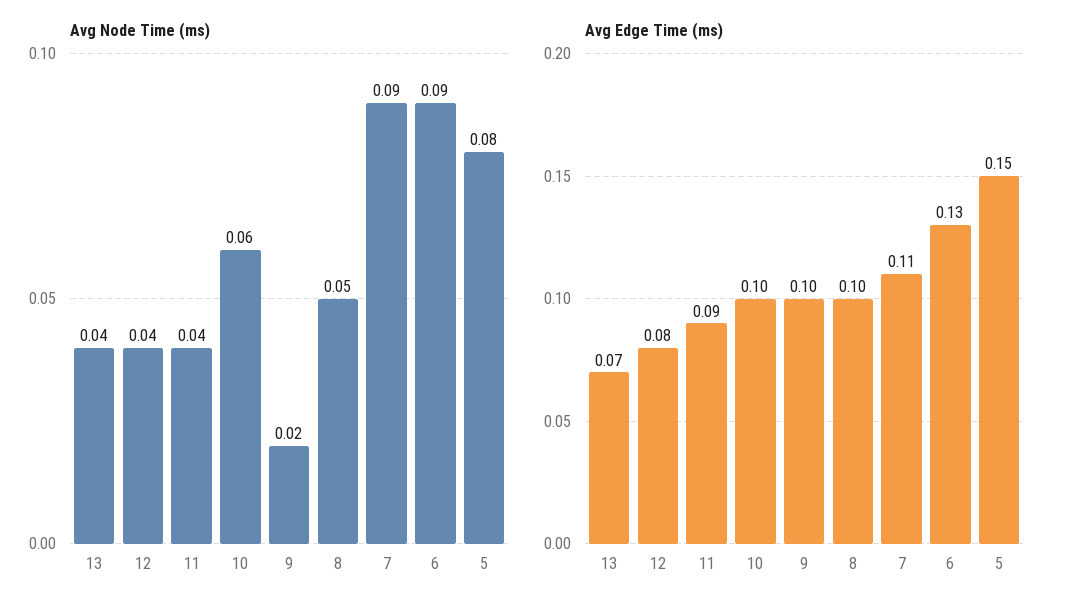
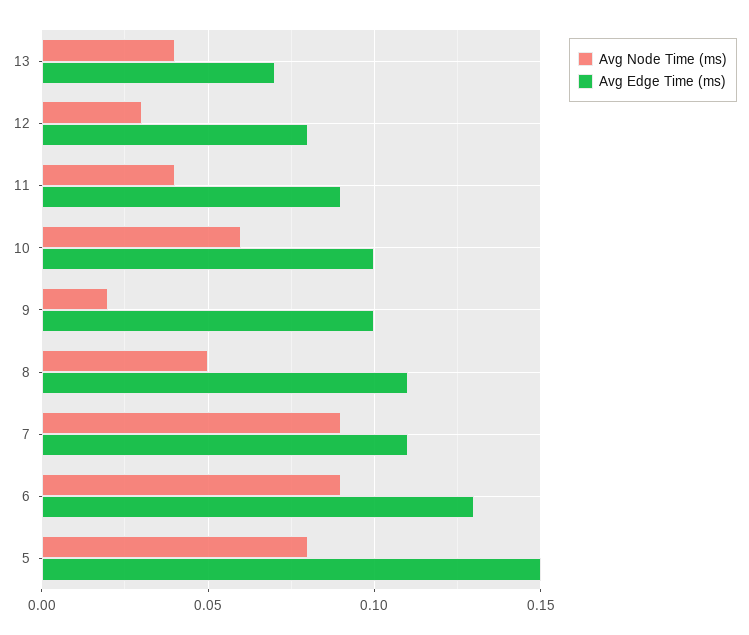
Avg Node Time (ms), 12: 0.04 -> 0.03
Avg Edge Time (ms), 8: 0.1 -> 0.11

